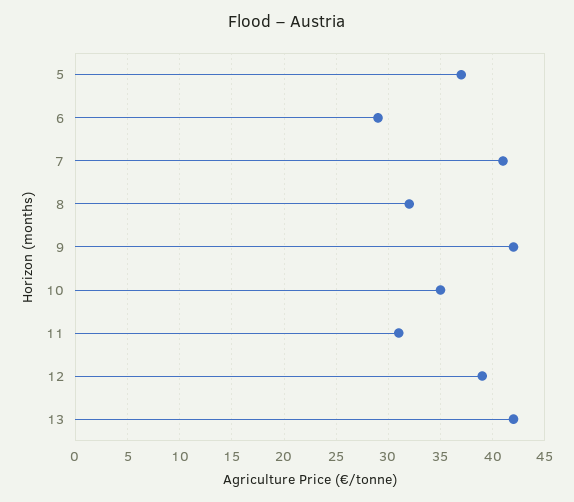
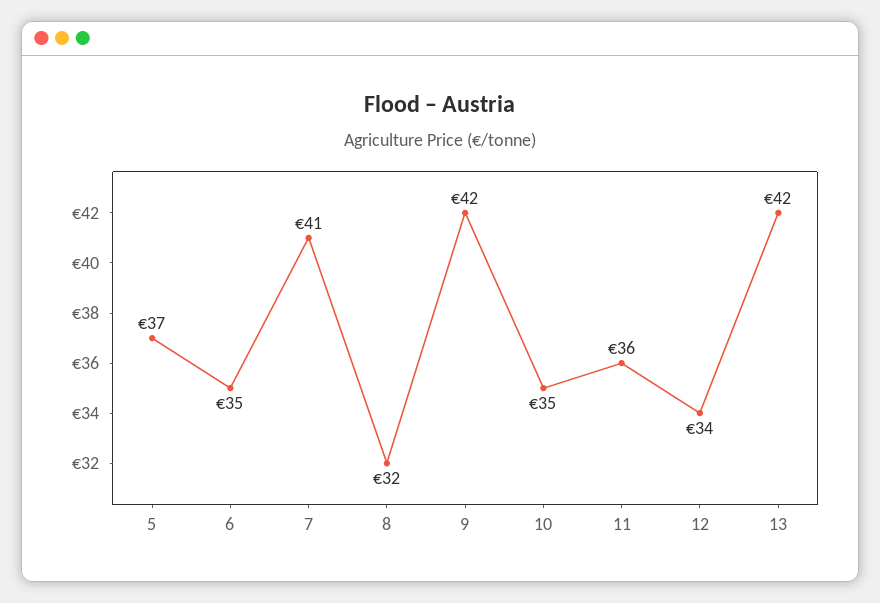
6: 29 -> 35
11: 31 -> 36
12: 39 -> 34

